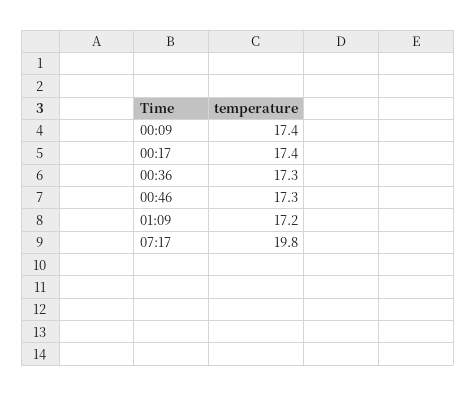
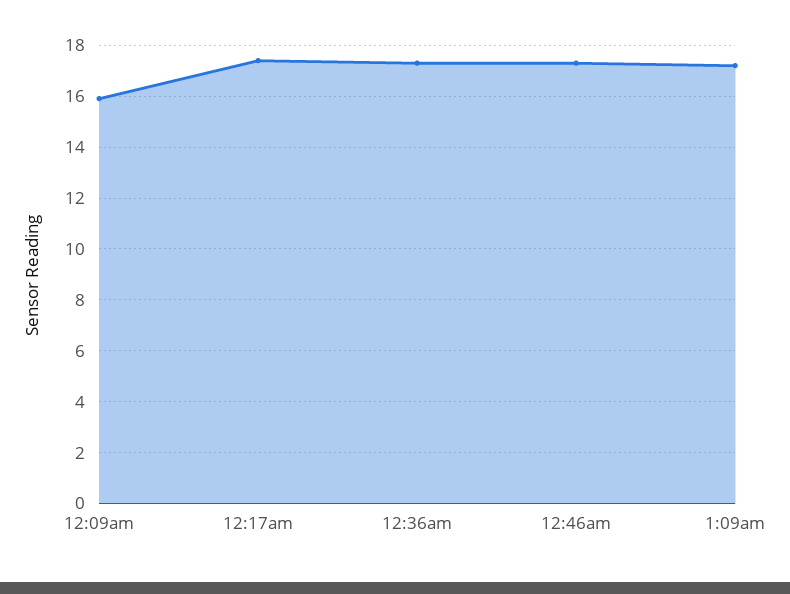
00:09: 17.4 -> 16
07:17: 19.8 -> none

